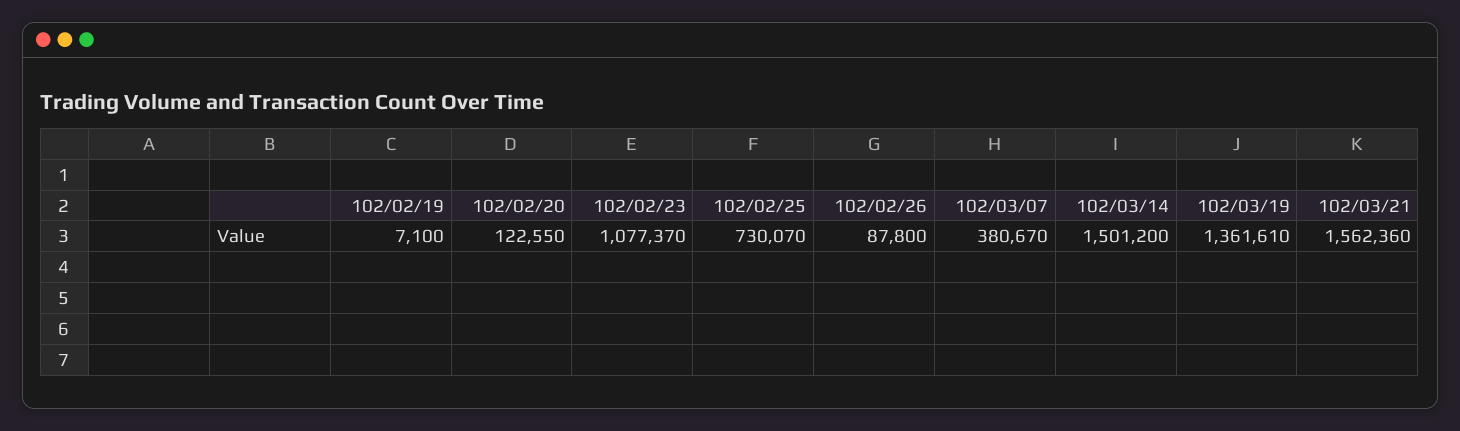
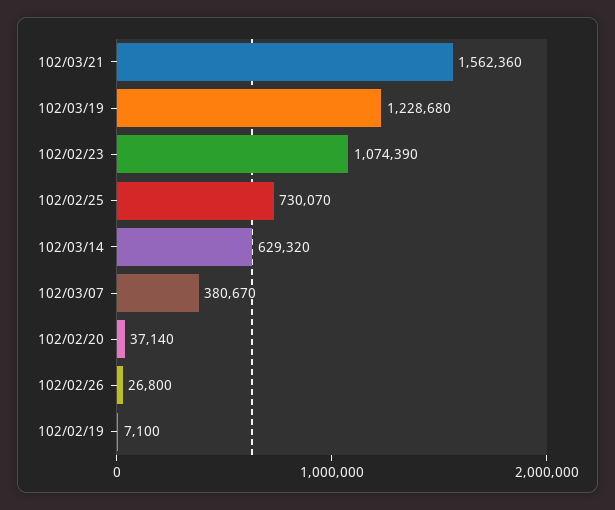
102/02/20: 122550 -> 37140
102/02/23: 1077370 -> 1074390
102/02/26: 87800 -> 26800
102/03/14: 1501200 -> 629320
102/03/19: 1361610 -> 1228680

